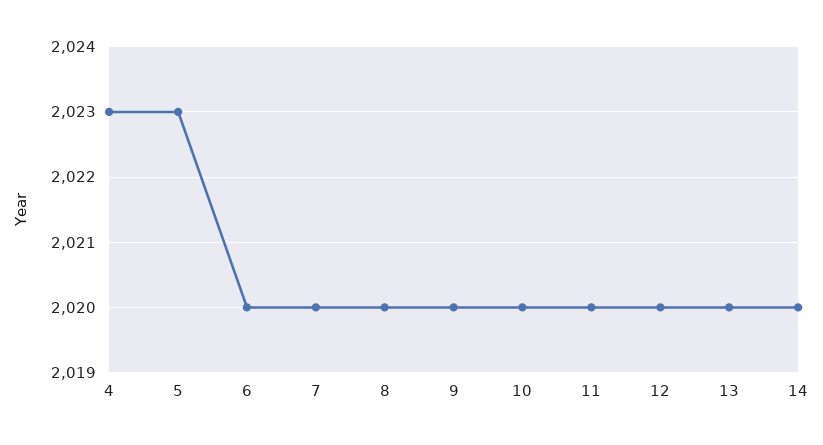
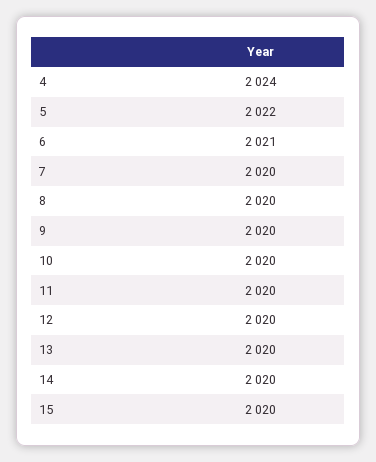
4: 2023 -> 2024
5: 2023 -> 2022
6: 2020 -> 2021
15: none -> 2020

